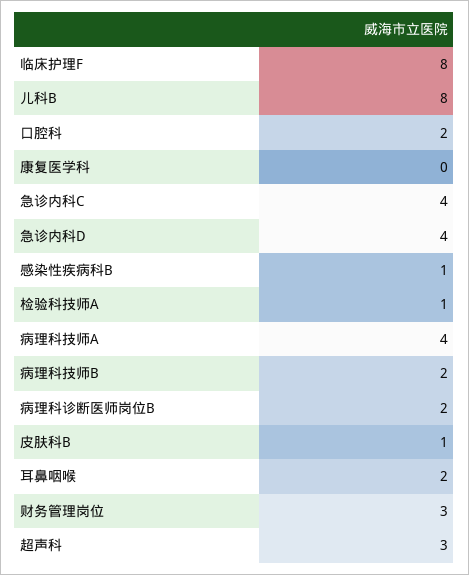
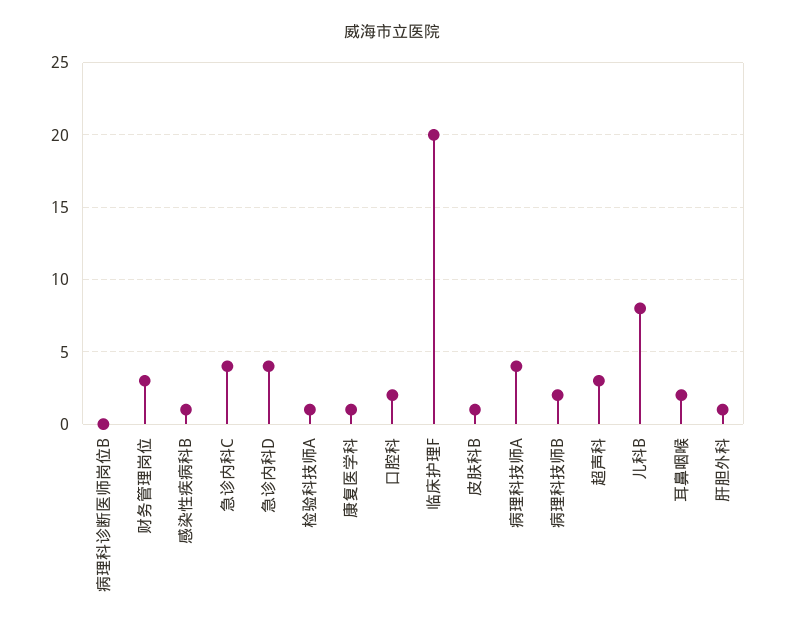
临床护理F: 8 -> 20
康复医学科: 0 -> 1
病理科诊断医师岗位B: 2 -> 0
肝胆外科: none -> 1

